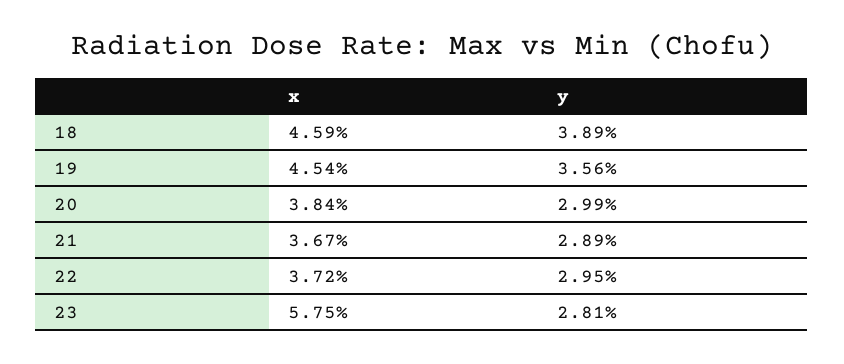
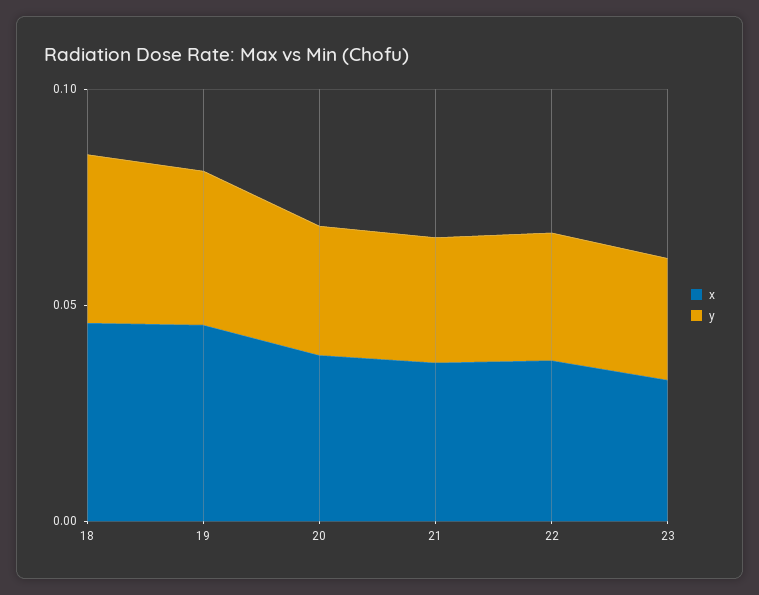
x, 23: 0.0575 -> 0.03

